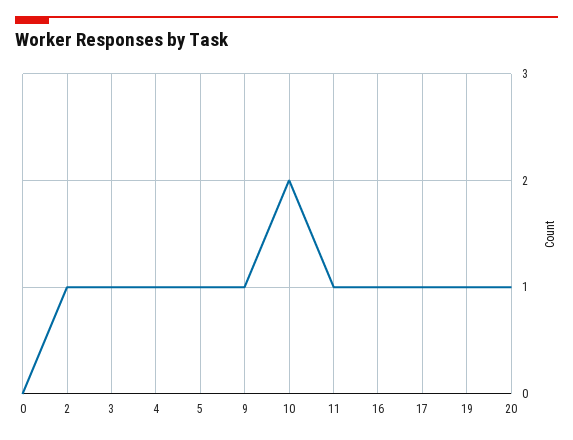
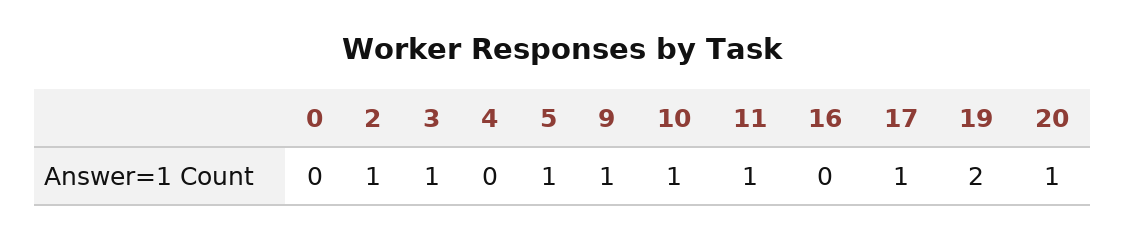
4: 1 -> 0
10: 2 -> 1
16: 1 -> 0
19: 1 -> 2

